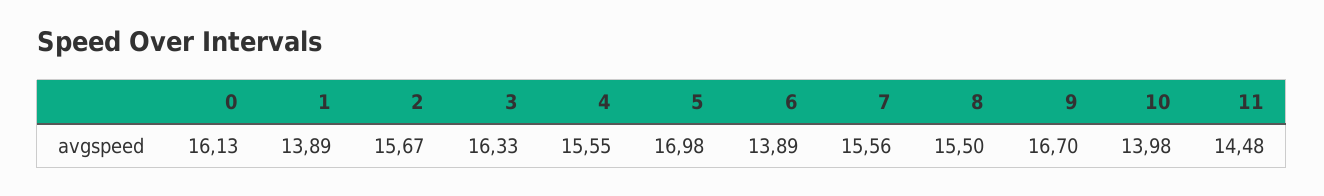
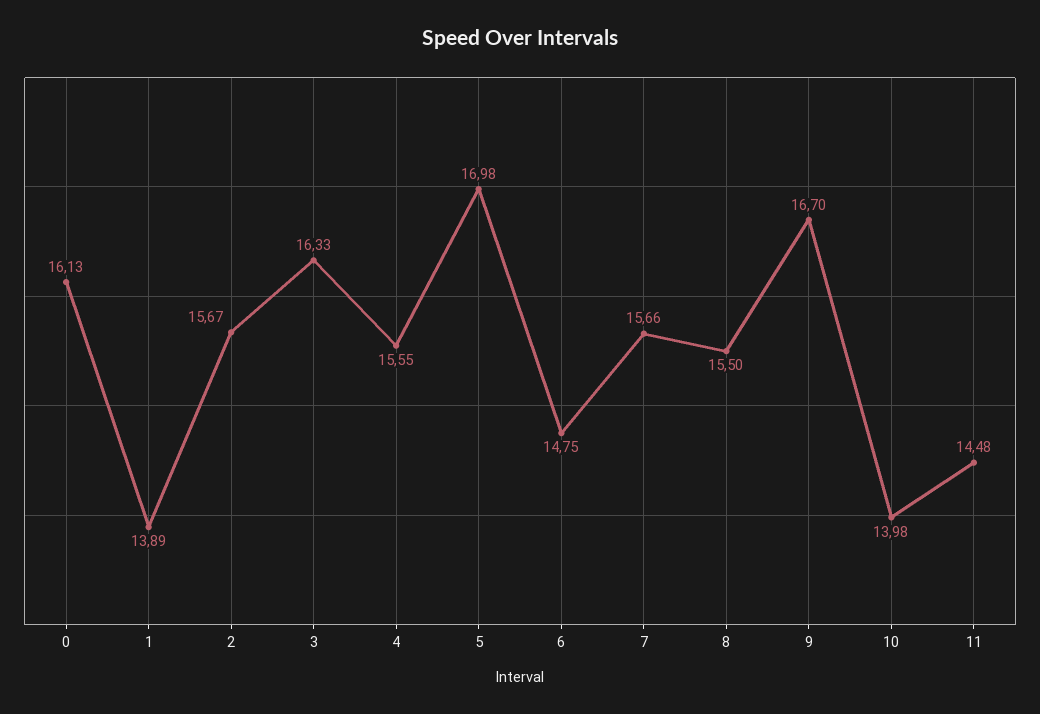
6: 13.89 -> 14.75
7: 15.56 -> 15.66

